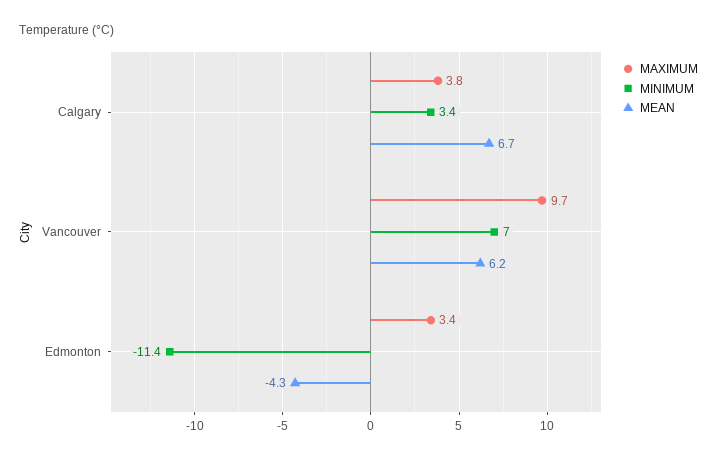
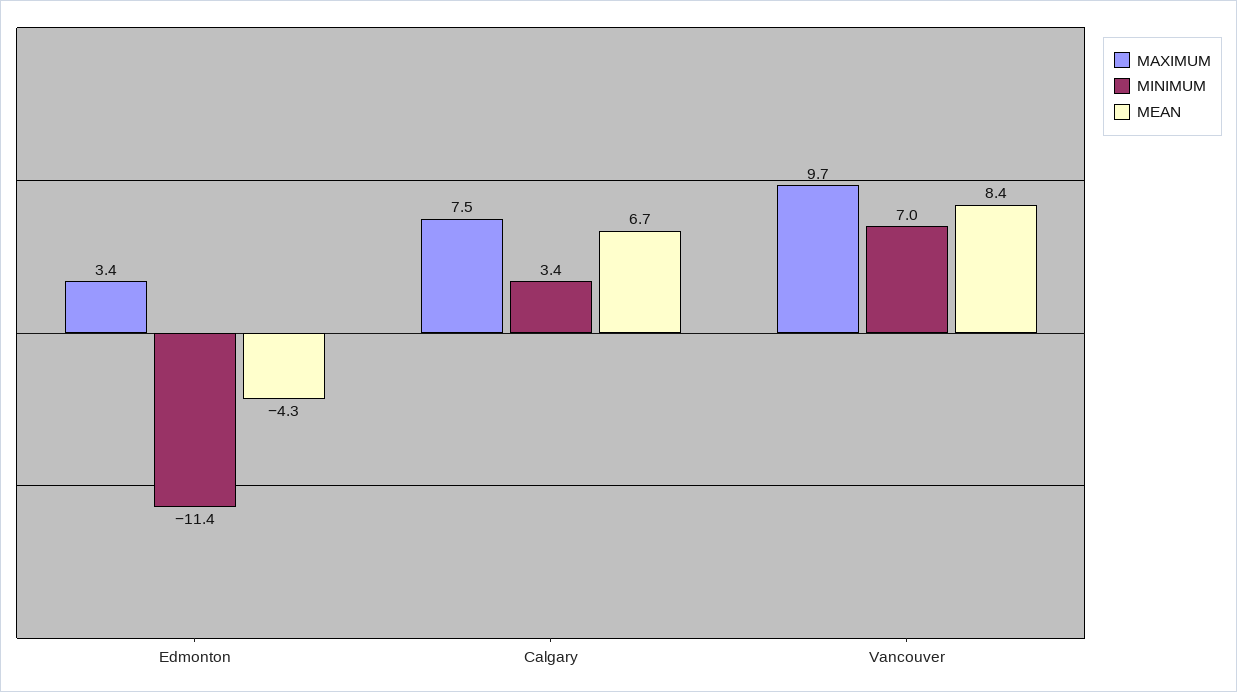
MAXIMUM, Calgary: 3.8 -> 7.5
MEAN, Vancouver: 6.2 -> 8.4

